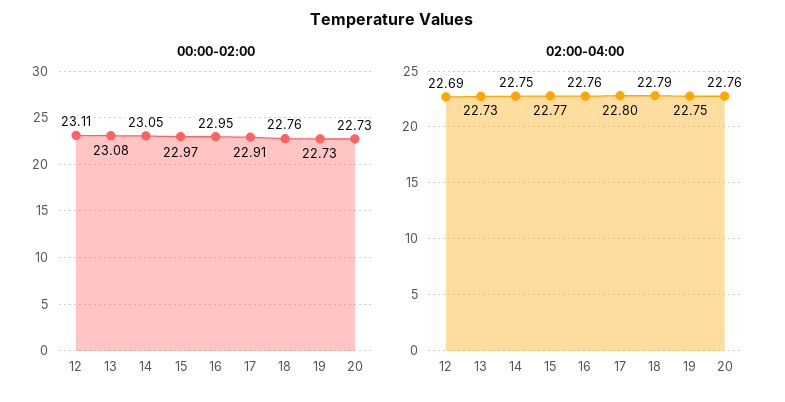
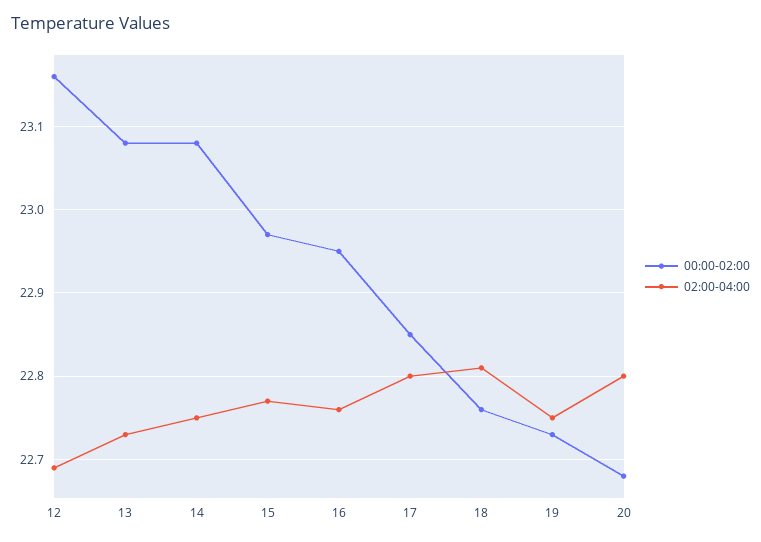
00:00-02:00, 12: 23.11 -> 23.16
00:00-02:00, 14: 23.05 -> 23.08
00:00-02:00, 17: 22.91 -> 22.85
00:00-02:00, 20: 22.73 -> 22.68
02:00-04:00, 18: 22.79 -> 22.81
02:00-04:00, 20: 22.76 -> 22.8

